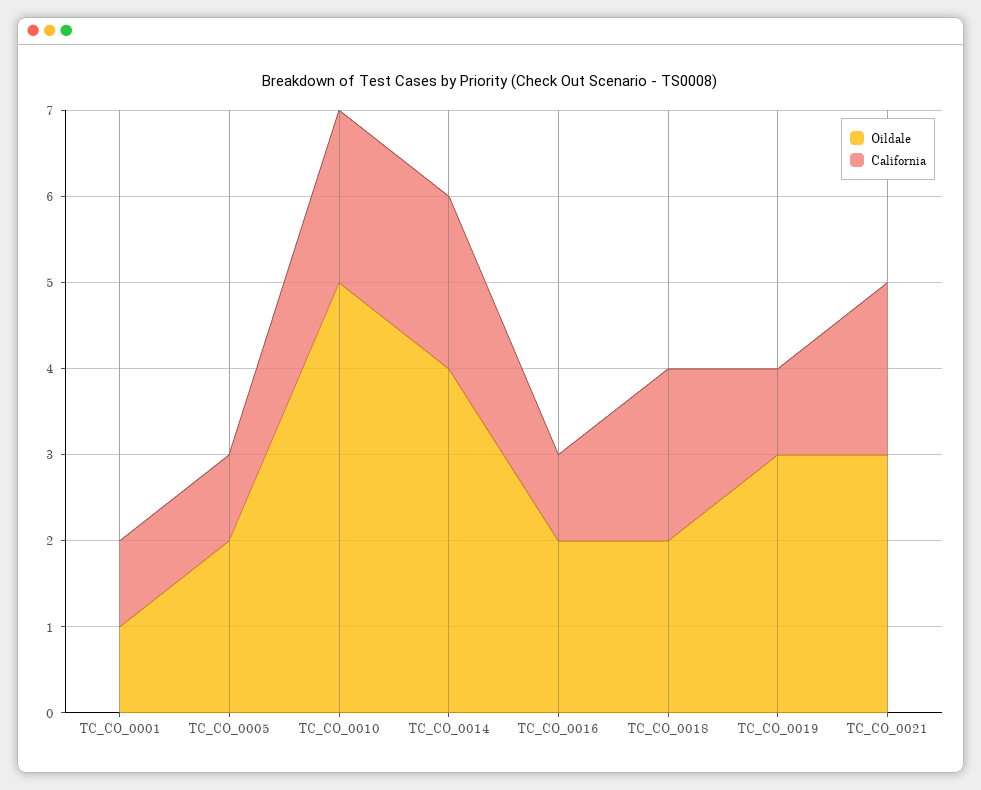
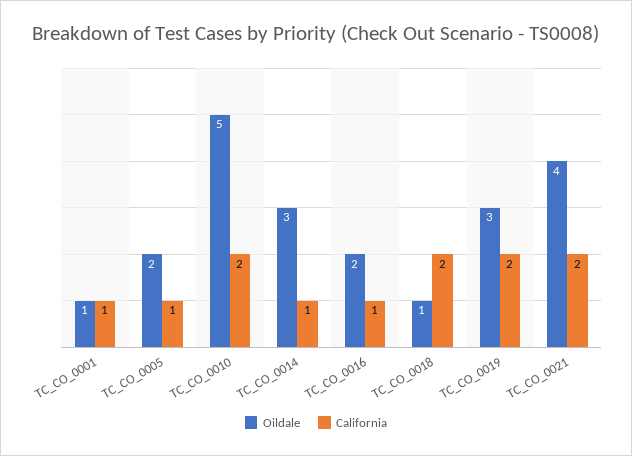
Oildale, TC_CO_0014: 4 -> 3
California, TC_CO_0014: 2 -> 1
Oildale, TC_CO_0018: 2 -> 1
California, TC_CO_0019: 1 -> 2
Oildale, TC_CO_0021: 3 -> 4

